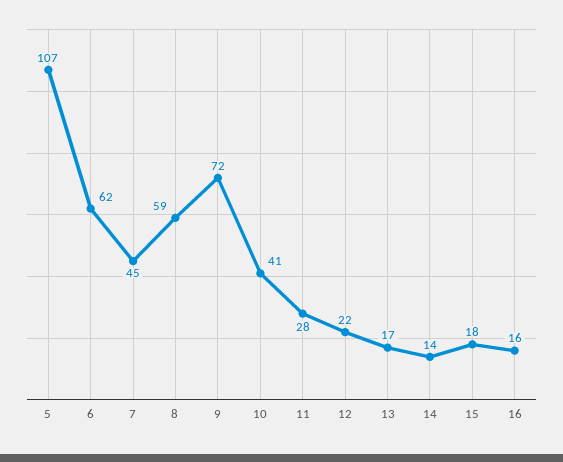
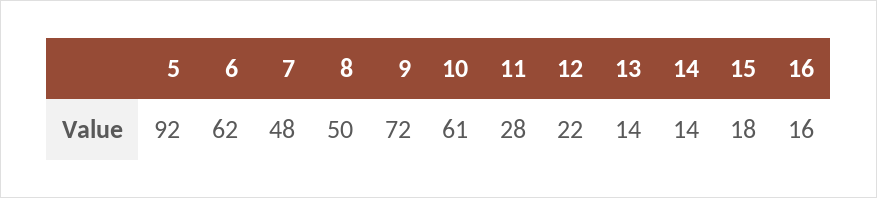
5: 107 -> 92
7: 45 -> 48
8: 59 -> 50
10: 41 -> 61
13: 17 -> 14

